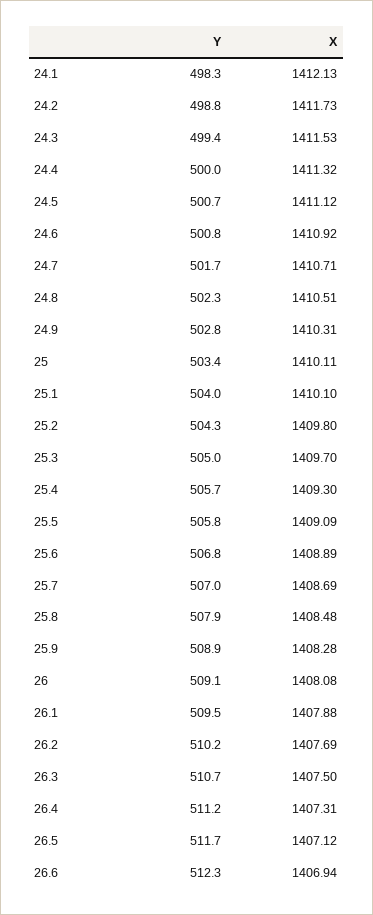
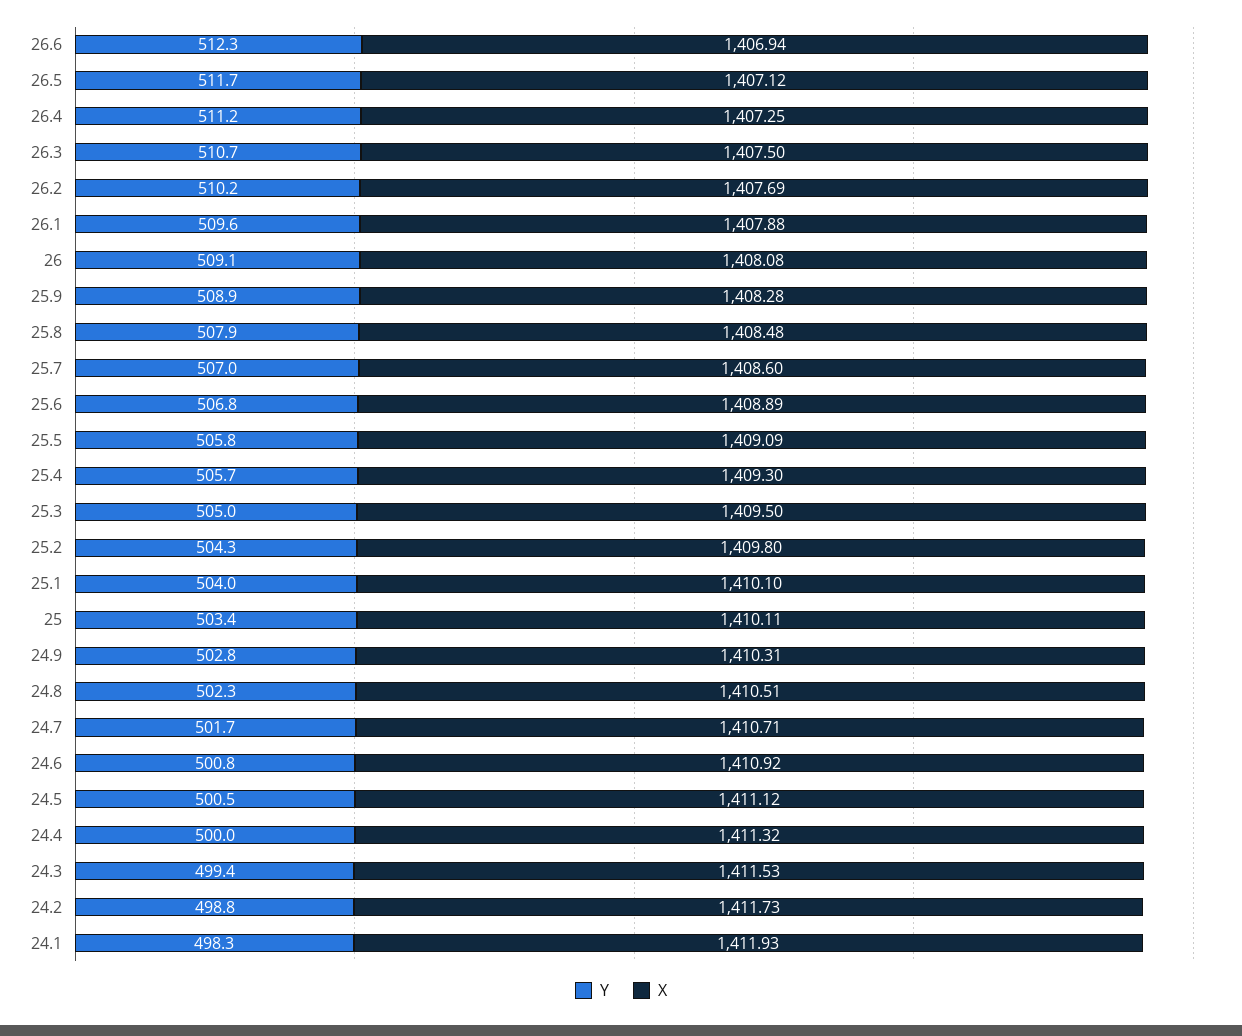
X, 24.1: 1412.13 -> 1411.93
Y, 24.5: 500.7 -> 500.5
X, 25.3: 1409.7 -> 1409.5
X, 25.7: 1408.69 -> 1408.6
Y, 26.1: 509.5 -> 509.6
X, 26.4: 1407.31 -> 1407.25

